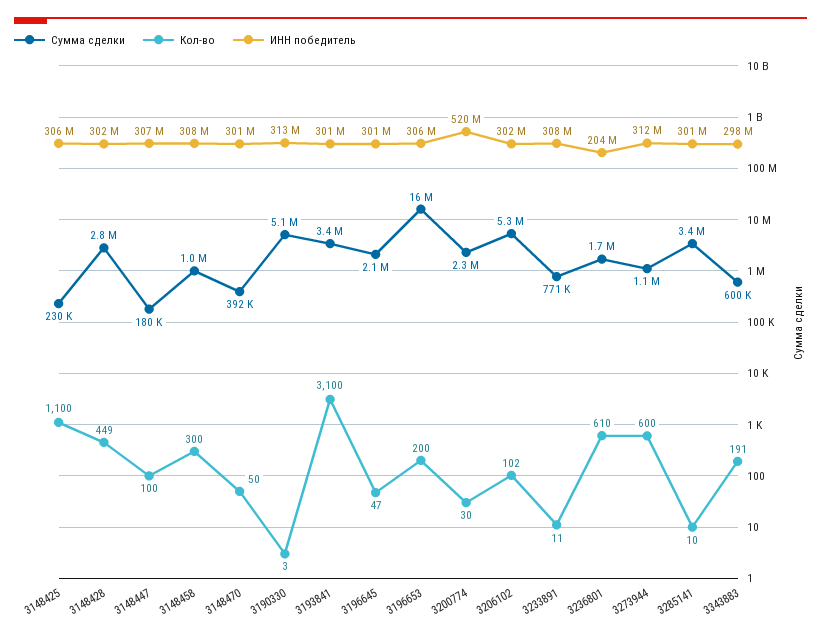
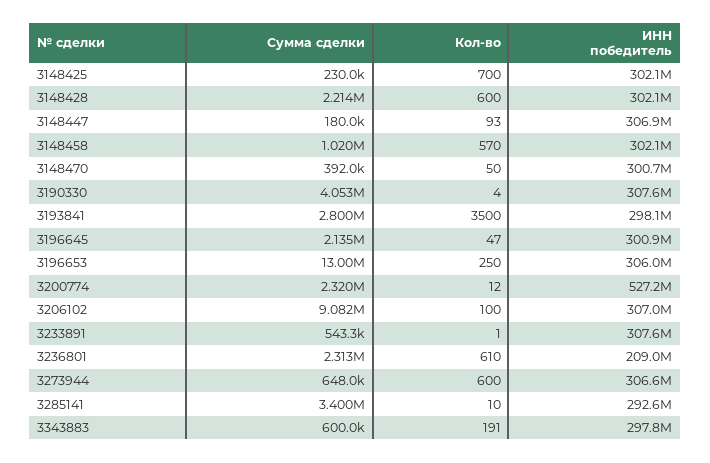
Кол-во, 3148425: 1100 -> 700
ИНН победитель, 3148425: 306000000 -> 302100000
Сумма сделки, 3148428: 2800000 -> 2214000
Кол-во, 3148428: 449 -> 600
Кол-во, 3148447: 100 -> 93
Кол-во, 3148458: 300 -> 570
ИНН победитель, 3148458: 308000000 -> 302100000
Сумма сделки, 3190330: 5100000 -> 4053000
Кол-во, 3190330: 3 -> 4
ИНН победитель, 3190330: 313000000 -> 307600000
Сумма сделки, 3193841: 3400000 -> 2800000
Кол-во, 3193841: 3100 -> 3500
ИНН победитель, 3193841: 301000000 -> 298100000
Сумма сделки, 3196653: 16000000 -> 13000000
Кол-во, 3196653: 200 -> 250
Кол-во, 3200774: 30 -> 12
ИНН победитель, 3200774: 520000000 -> 527200000
Сумма сделки, 3206102: 5300000 -> 9082000
Кол-во, 3206102: 102 -> 100
ИНН победитель, 3206102: 302000000 -> 307000000
Сумма сделки, 3233891: 771000 -> 543300
Кол-во, 3233891: 11 -> 1
Сумма сделки, 3236801: 1700000 -> 2313000
ИНН победитель, 3236801: 204000000 -> 209000000
Сумма сделки, 3273944: 1100000 -> 648000
ИНН победитель, 3273944: 312000000 -> 306600000
ИНН победитель, 3285141: 301000000 -> 292600000

